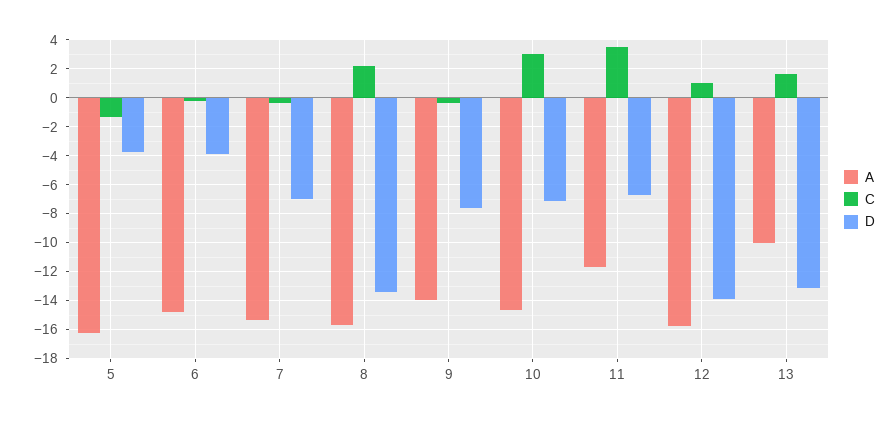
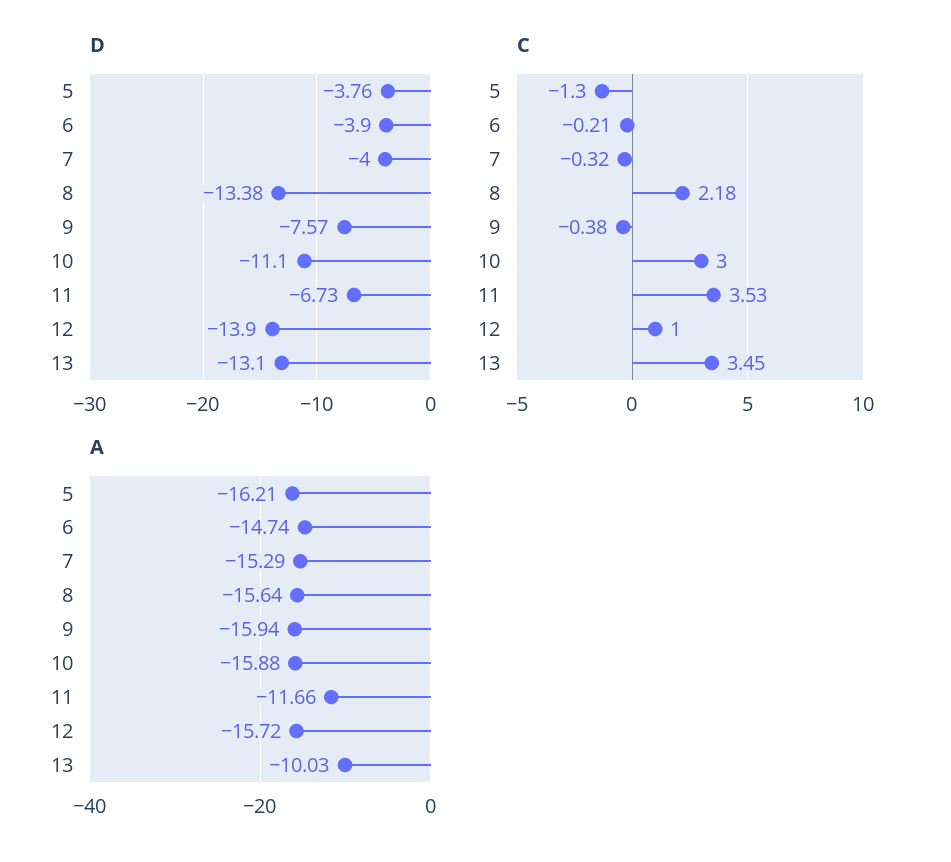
D, 7: -7 -> -4
A, 9: -14 -> -15.94
A, 10: -14.5 -> -15.88
D, 10: -7 -> -11.1
C, 13: 1.5 -> 3.45

